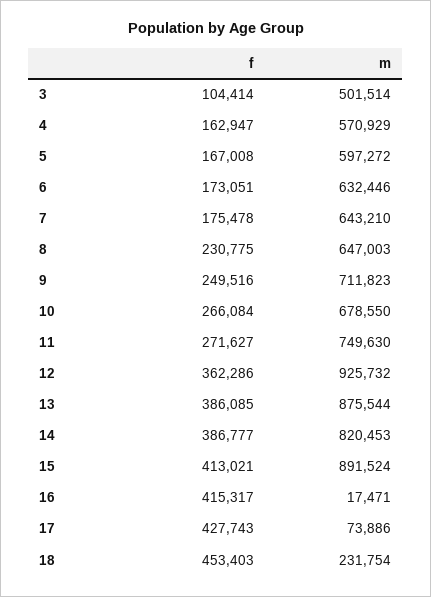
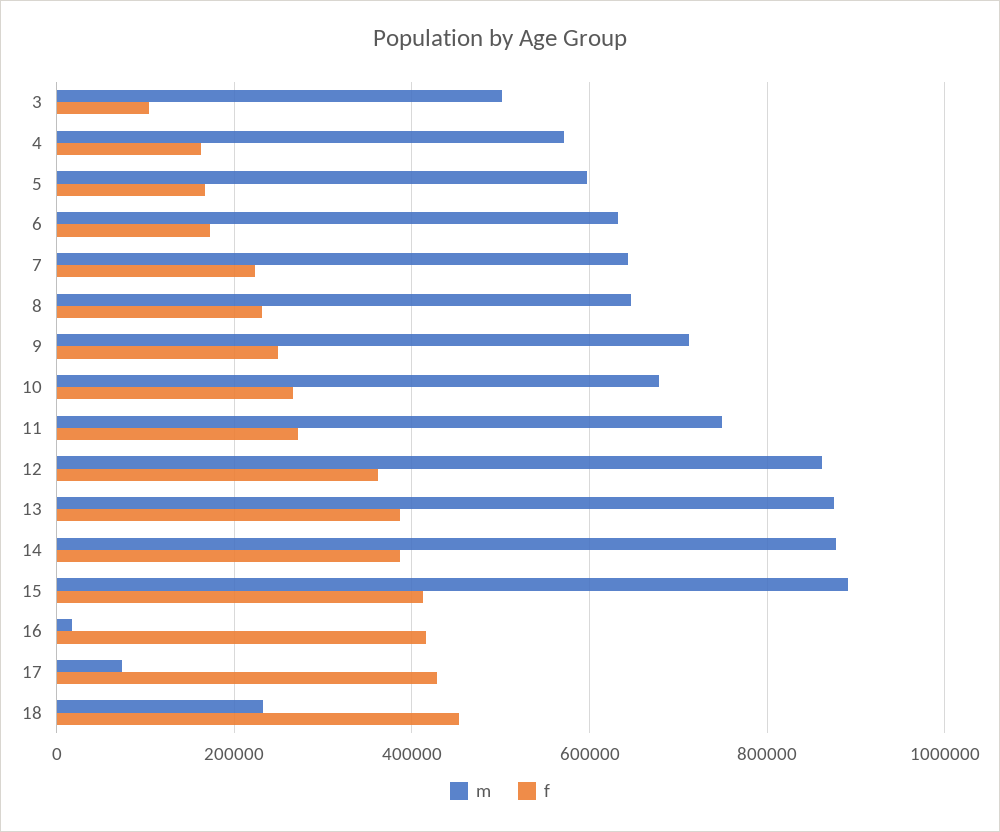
f, 7: 175478 -> 220000
m, 12: 925732 -> 860000
m, 14: 820453 -> 880000

